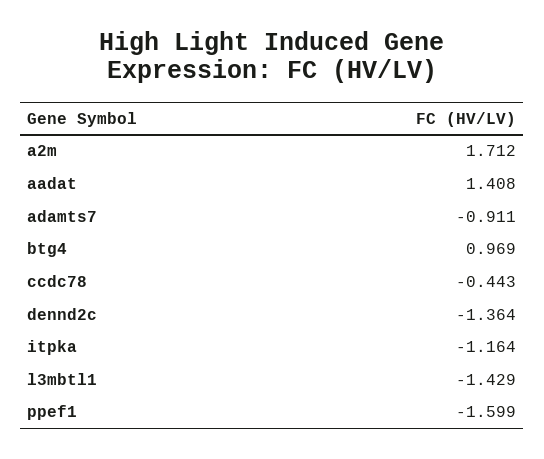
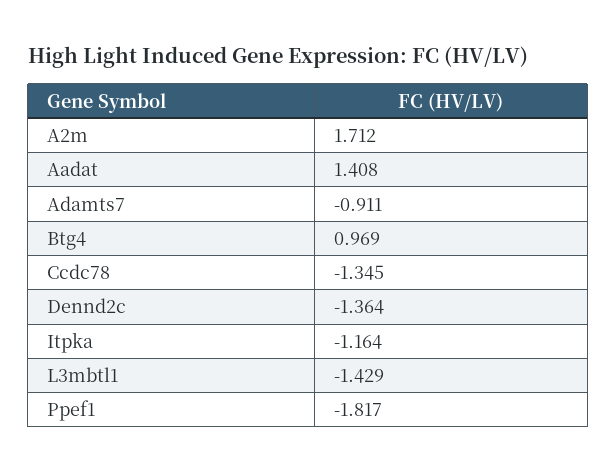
ccdc78: -0.443 -> -1.345
ppef1: -1.599 -> -1.817

